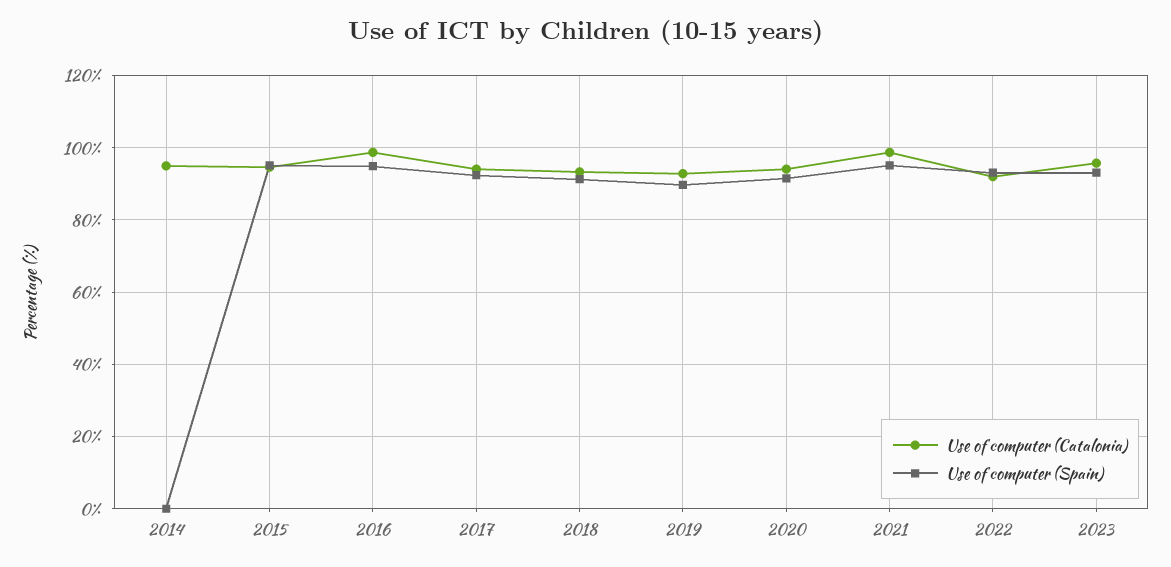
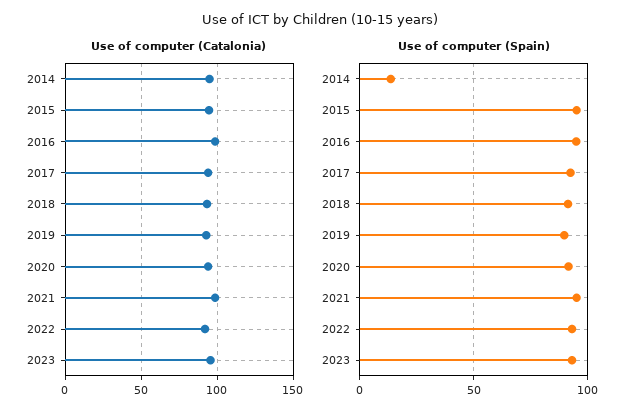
Use of computer (Spain), 2014: 0 -> 15

